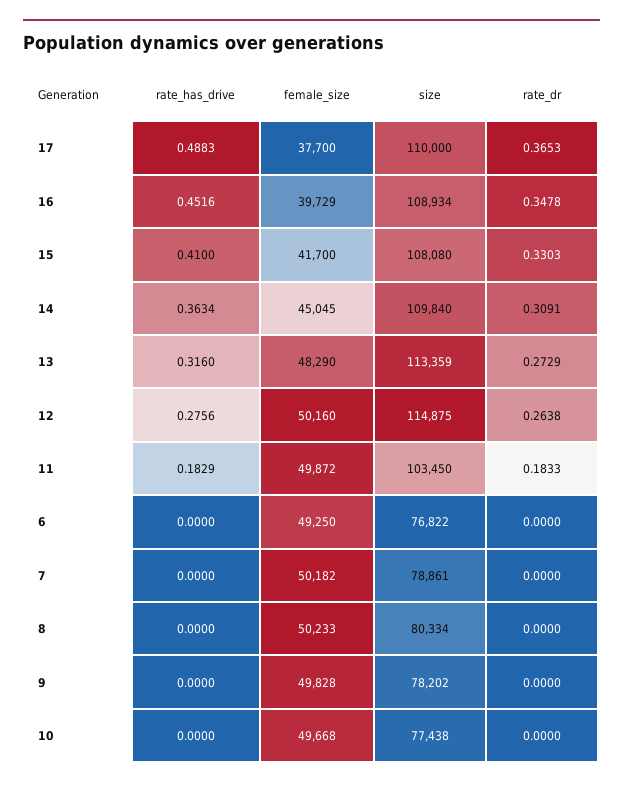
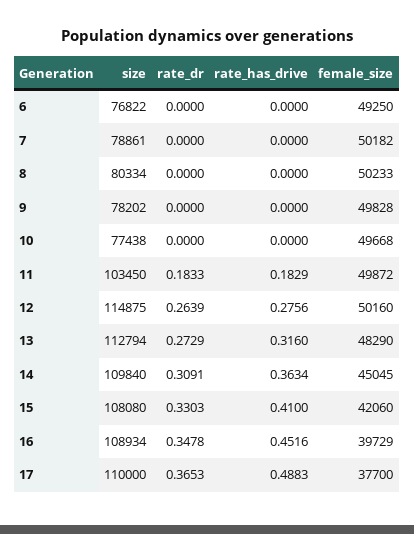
female_size, 15: 41700 -> 42060
size, 13: 113359 -> 112794
rate_dr, 12: 0.2638 -> 0.2639

